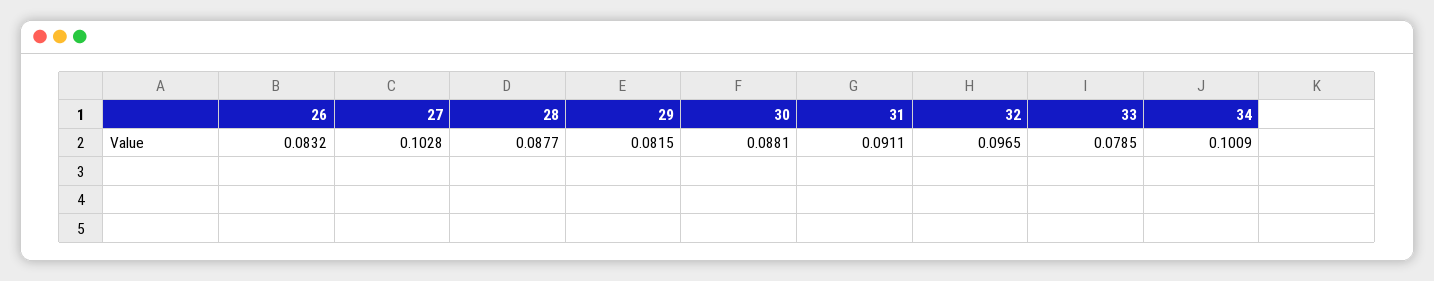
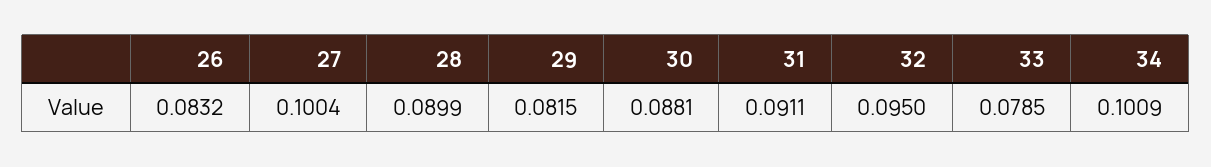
27: 0.1028 -> 0.1004
28: 0.0877 -> 0.0899
32: 0.0965 -> 0.095

